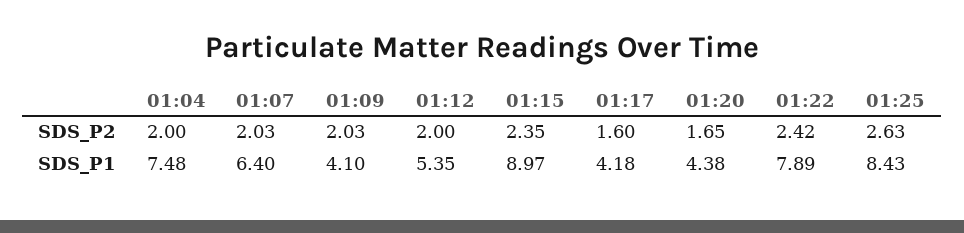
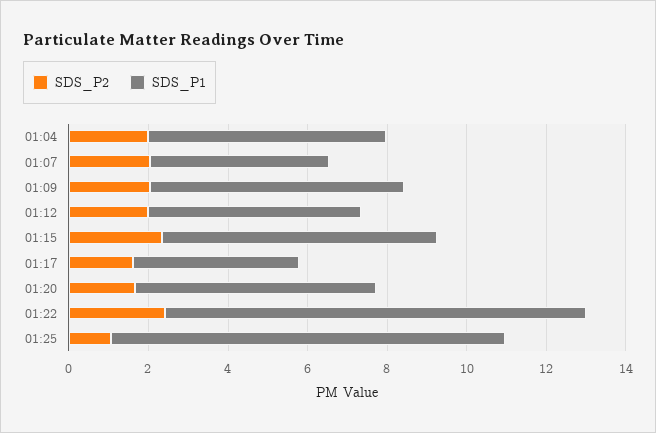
SDS_P2, 01:25: 2.63 -> 1
SDS_P1, 01:04: 7.48 -> 6
SDS_P1, 01:07: 6.4 -> 4.5
SDS_P1, 01:09: 4.1 -> 6.5
SDS_P1, 01:15: 8.97 -> 7
SDS_P1, 01:20: 4.38 -> 6
SDS_P1, 01:22: 7.89 -> 10.5
SDS_P1, 01:25: 8.43 -> 10

